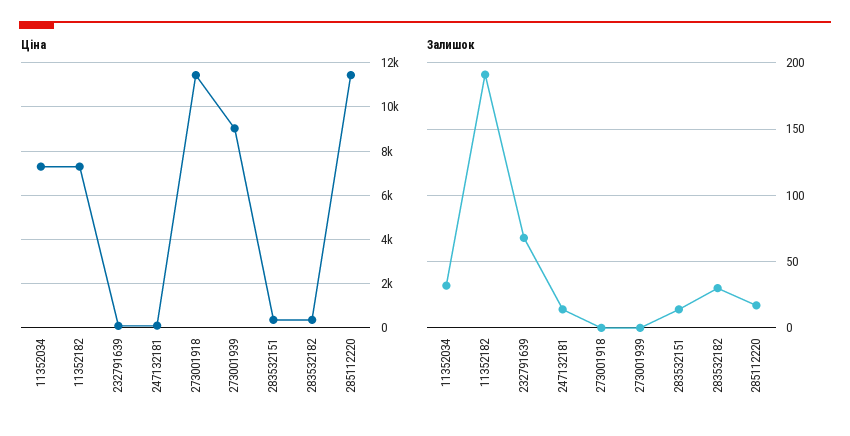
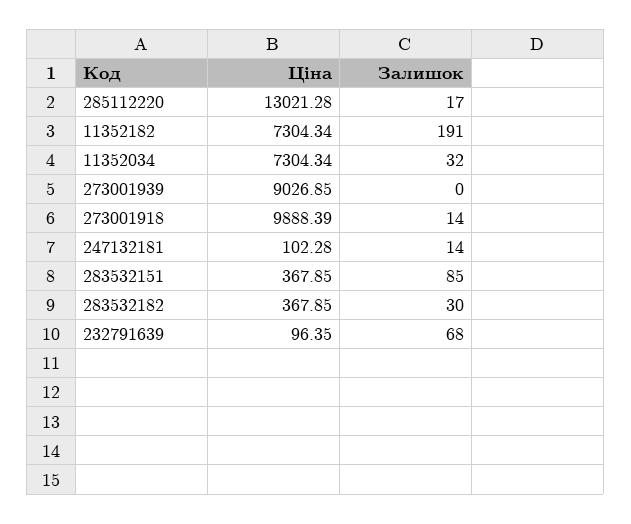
Ціна, 273001918: 11500 -> 9888.39
Ціна, 285112220: 11500 -> 13021.28
Залишок, 273001918: 0 -> 14
Залишок, 283532151: 15 -> 85

